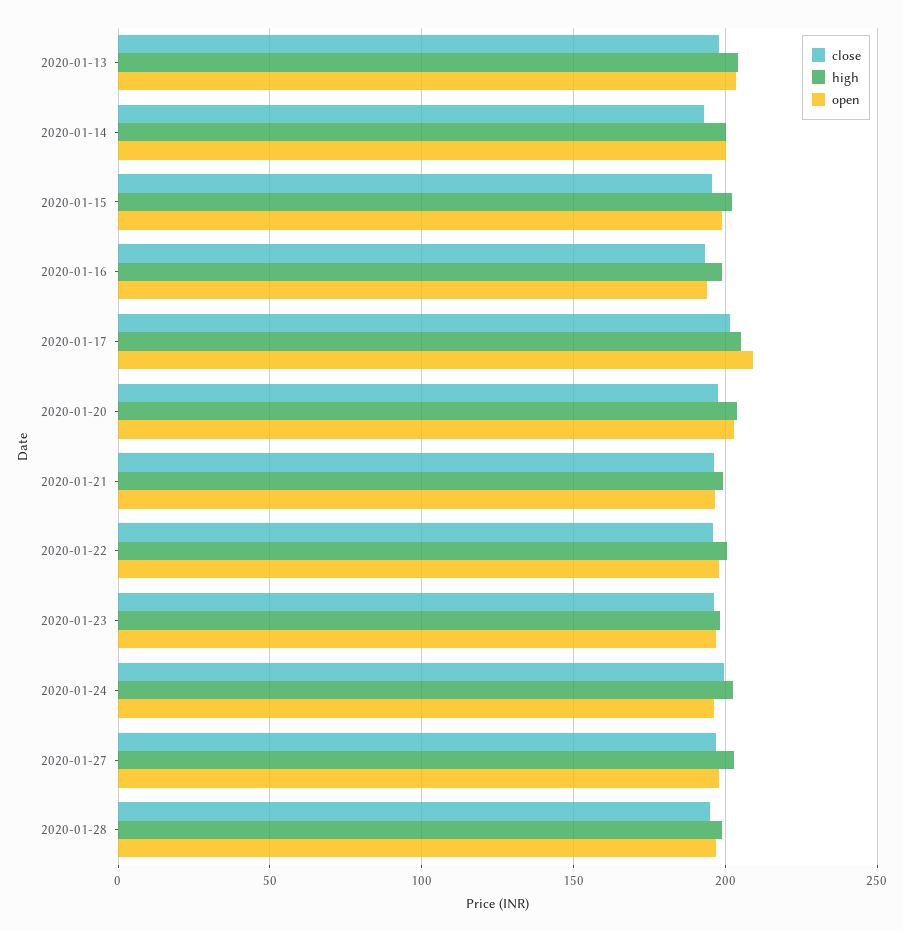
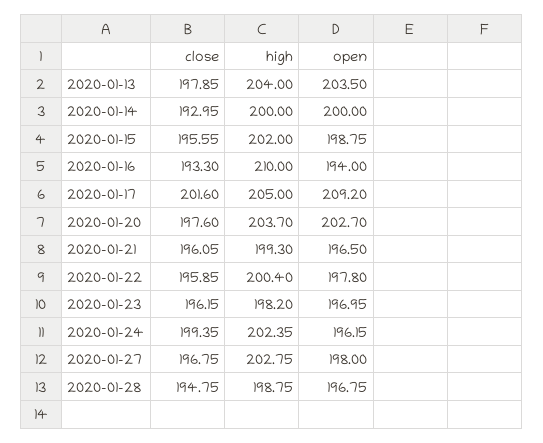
high, 2020-01-16: 200 -> 210

